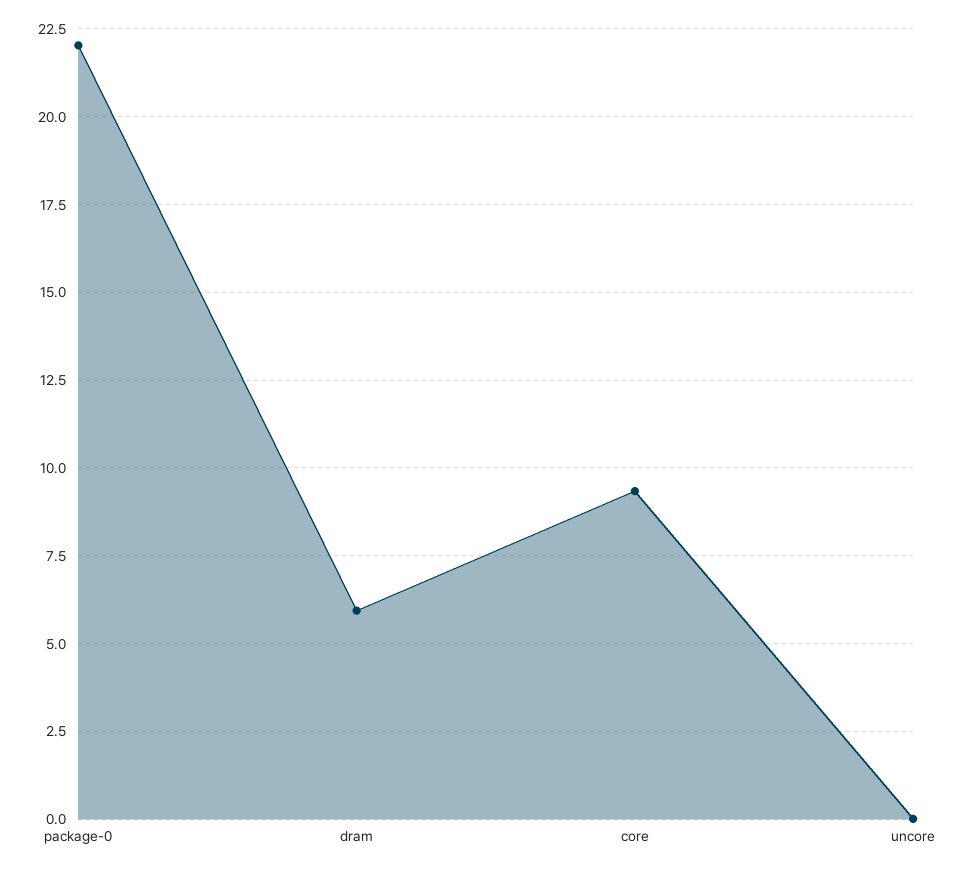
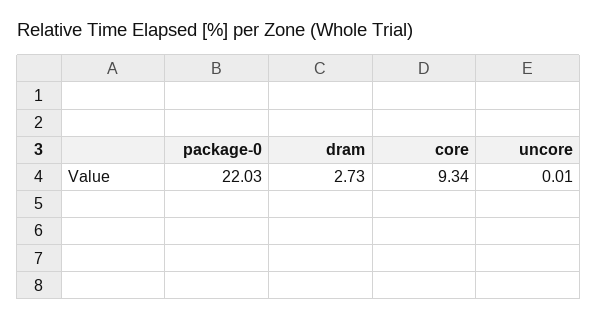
dram: 6 -> 2.73

